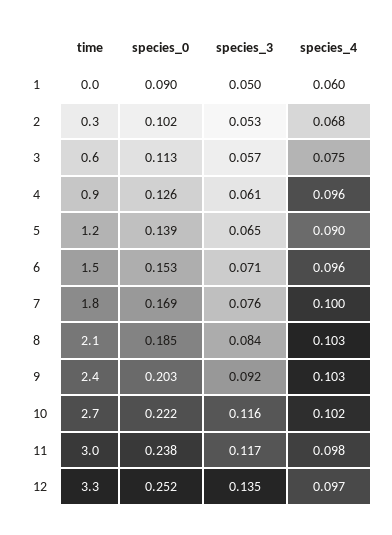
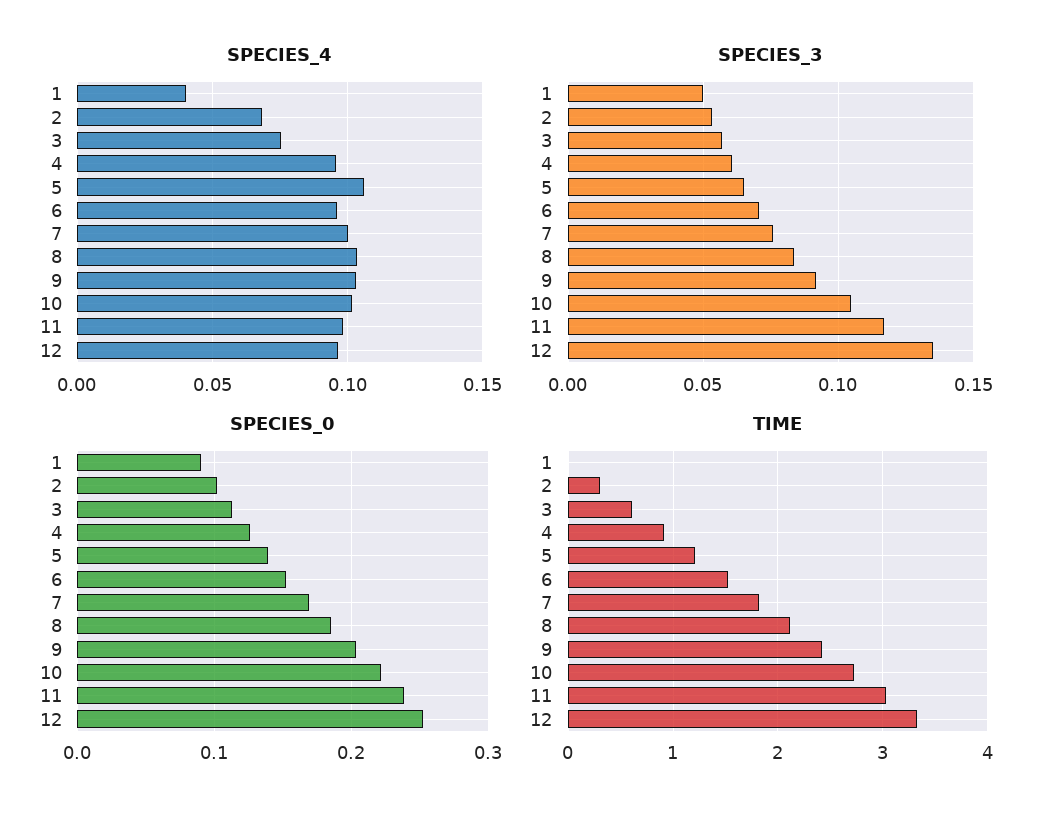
species_4, 1: 0.06 -> 0.04
species_4, 5: 0.09 -> 0.105
species_3, 10: 0.116 -> 0.105

